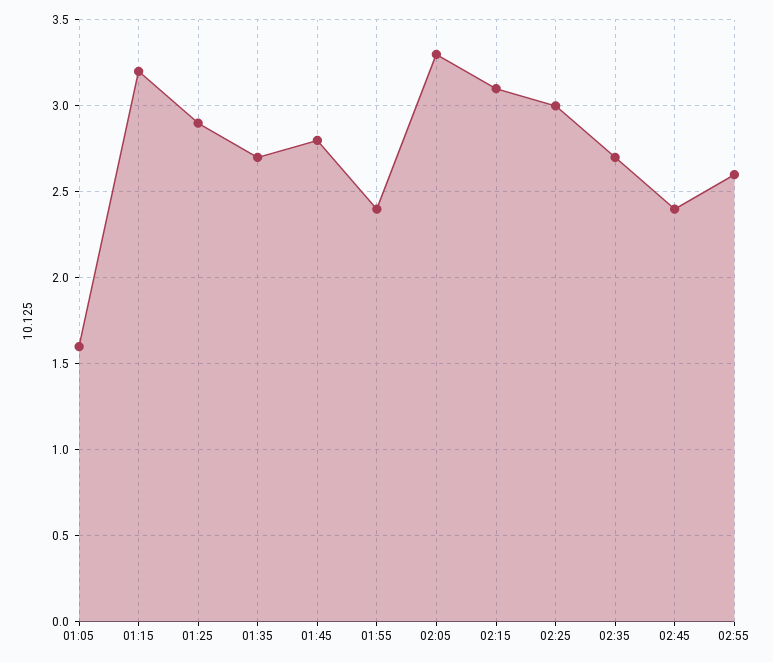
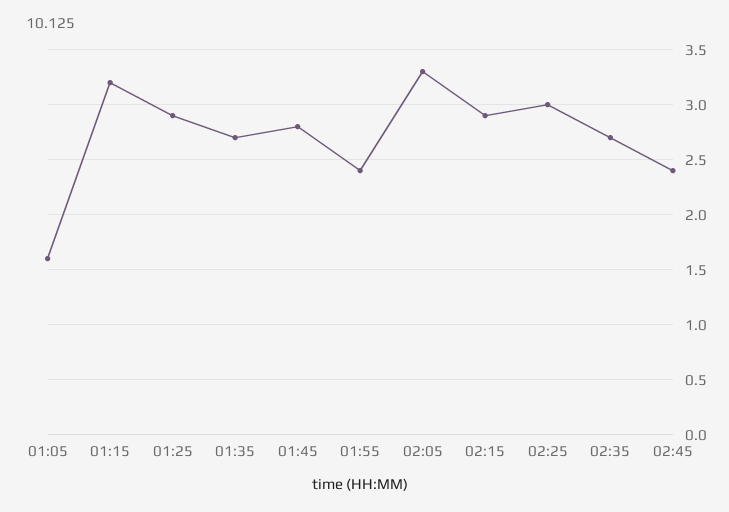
02:15: 3.1 -> 2.9
02:55: 2.6 -> none

